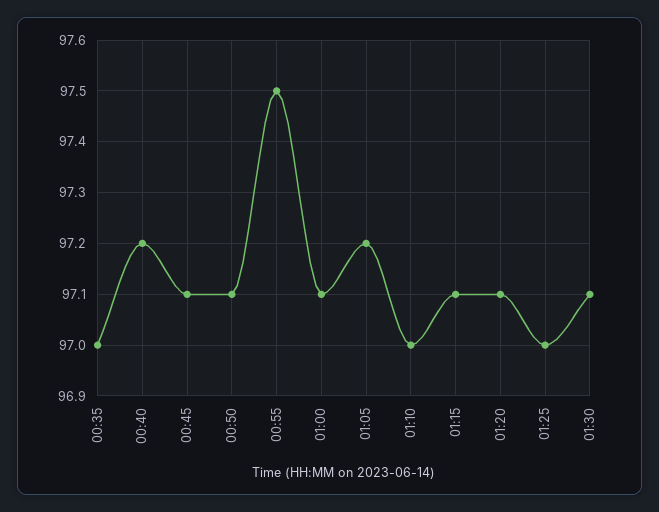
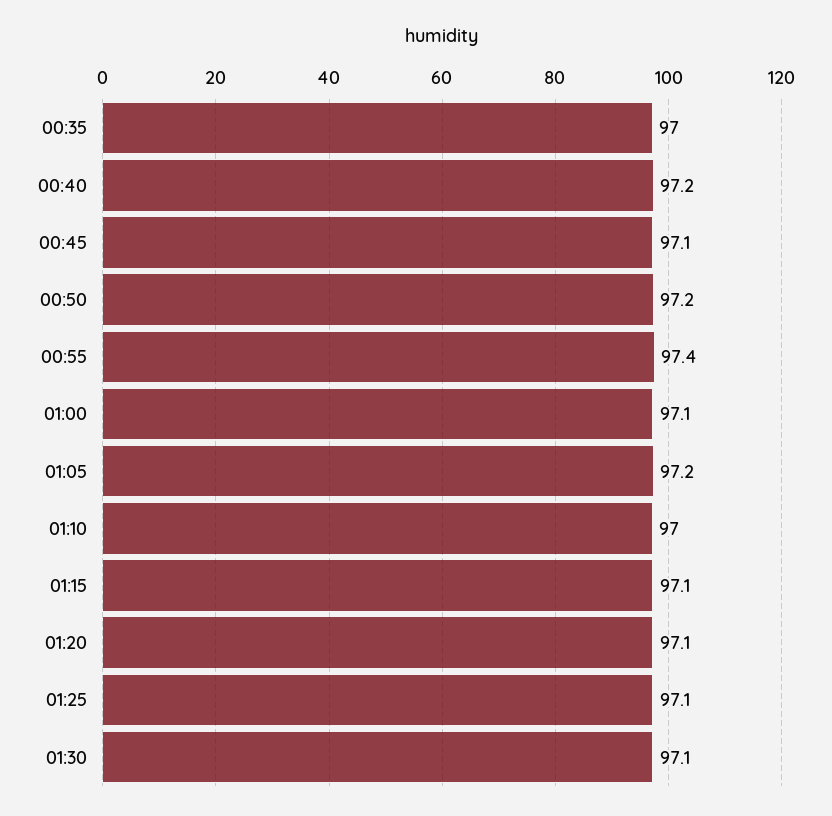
00:50: 97.1 -> 97.2
00:55: 97.5 -> 97.4
01:25: 97 -> 97.1

